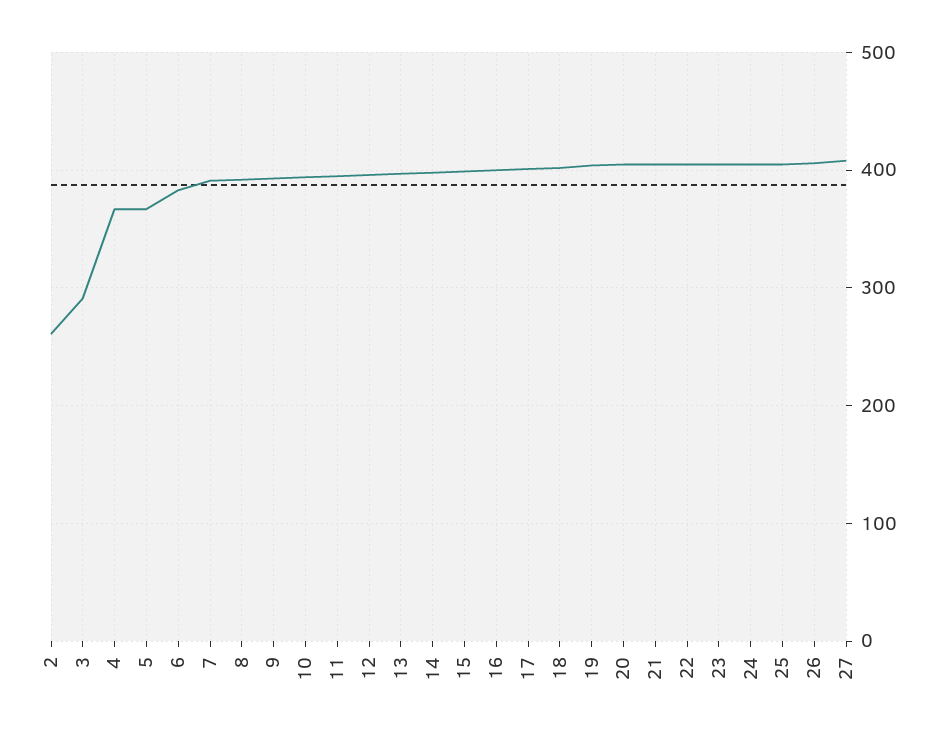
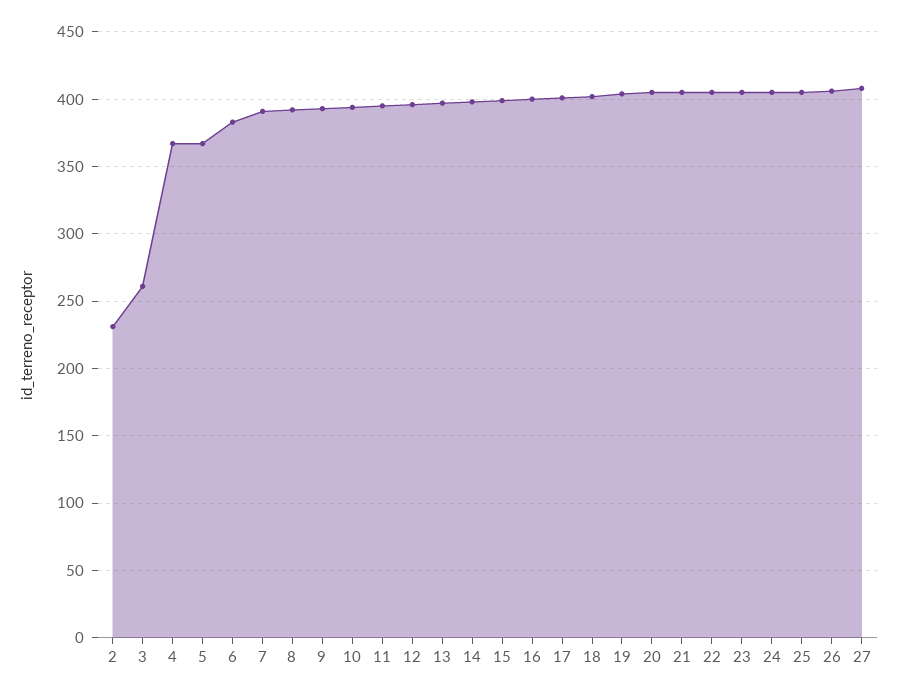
2: 260 -> 230
3: 290 -> 260

